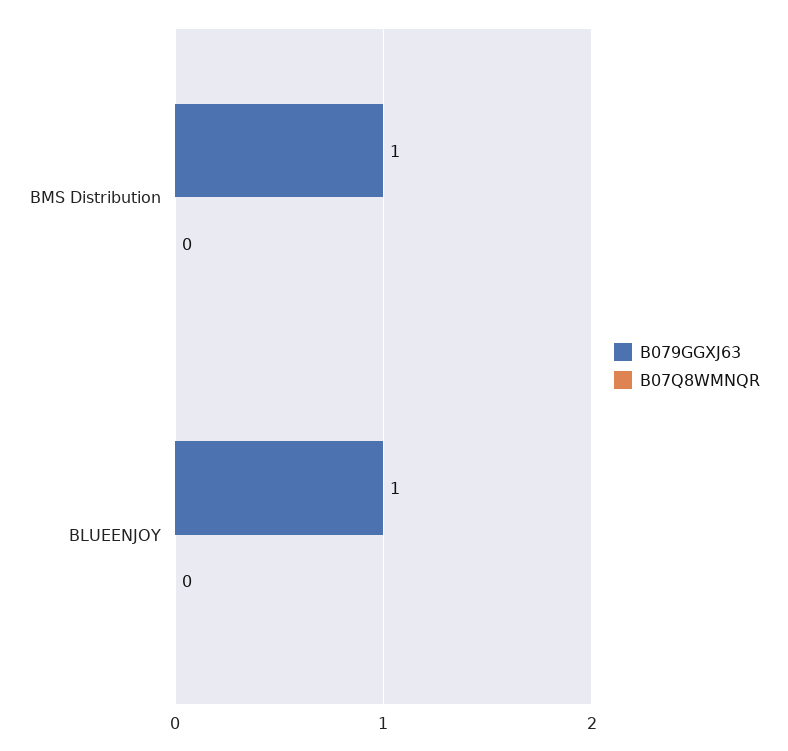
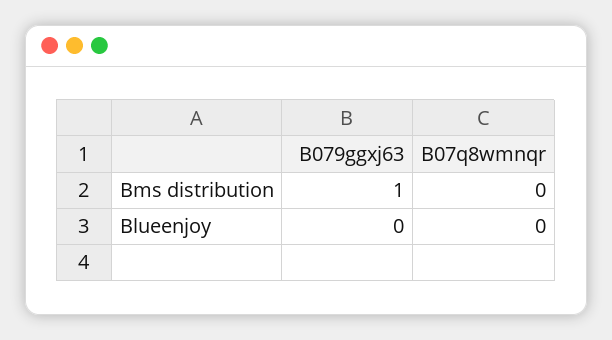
B079GGXJ63, BLUEENJOY: 1 -> 0

